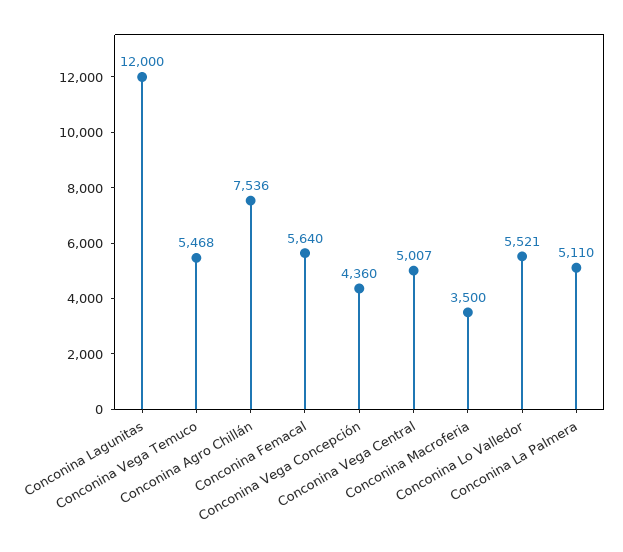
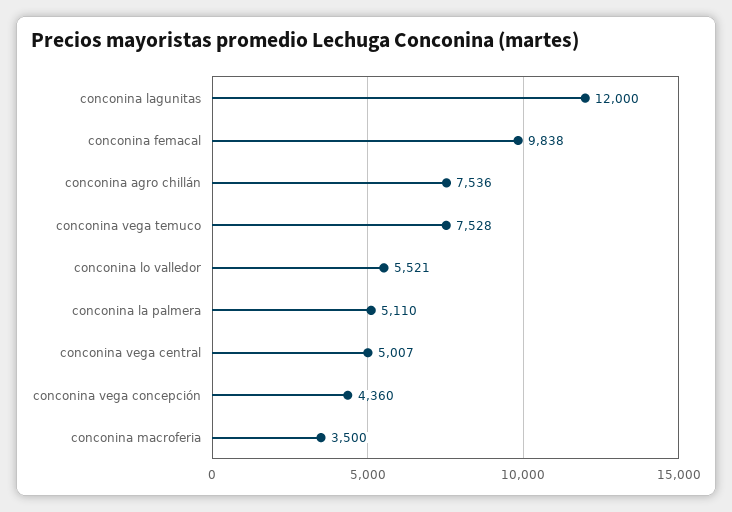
Conconina Vega Temuco: 5468 -> 7528
Conconina Femacal: 5640 -> 9838

